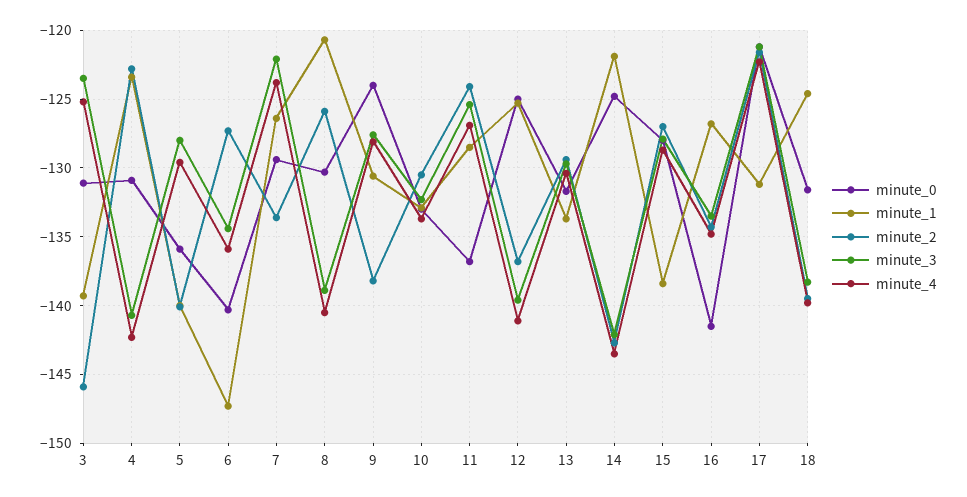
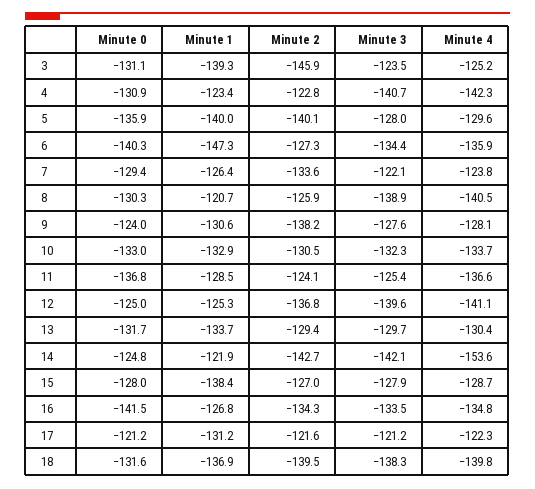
minute_4, 11: -127 -> -136.6
minute_4, 14: -143.5 -> -153.6
minute_1, 18: -124.5 -> -136.9

